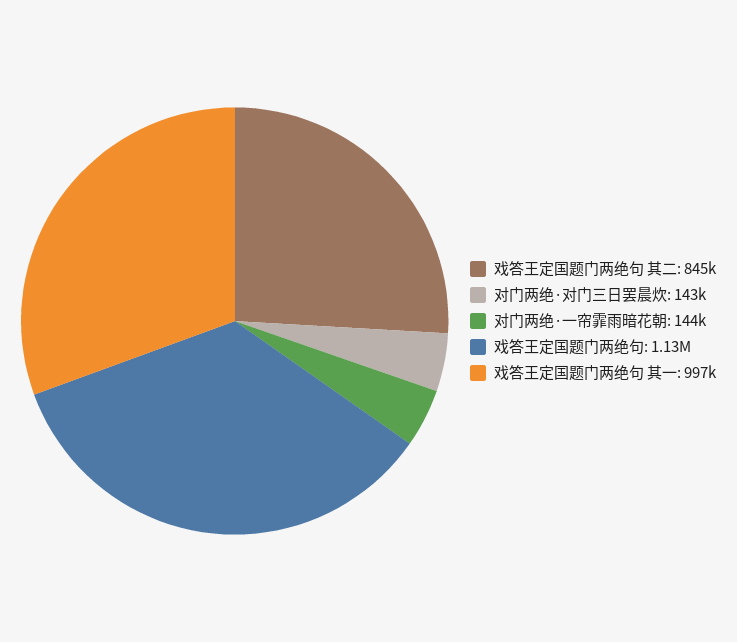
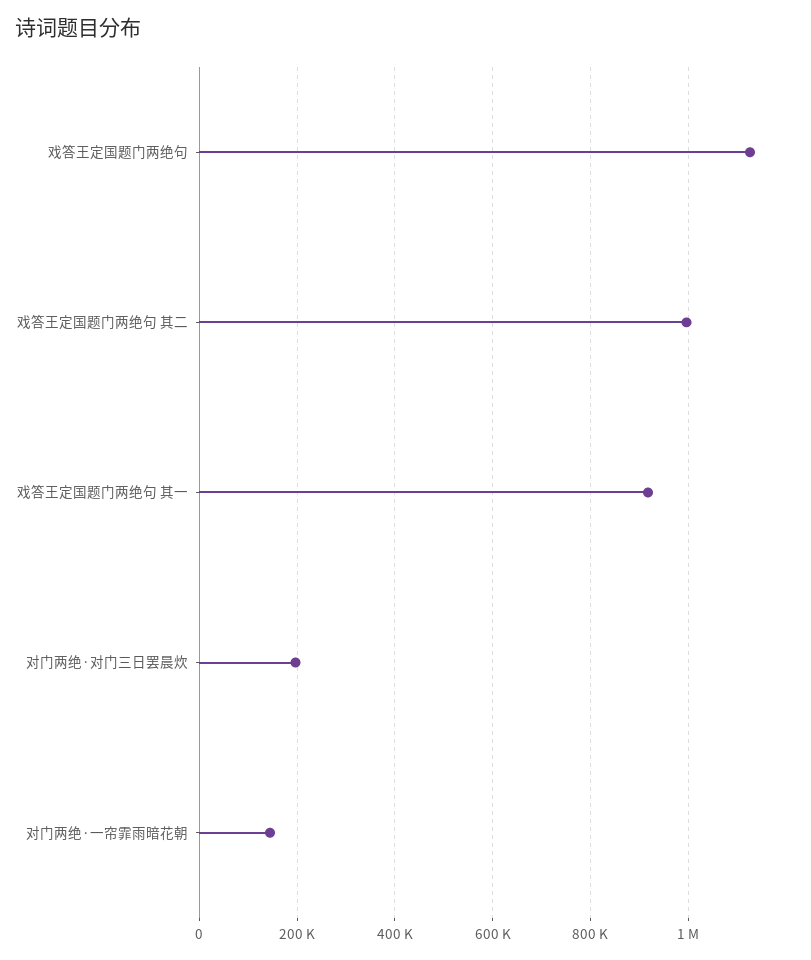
戏答王定国题门两绝句 其二: 845000 -> 1000000
对门两绝·对门三日罢晨炊: 143000 -> 200000
戏答王定国题门两绝句 其一: 997000 -> 920000

